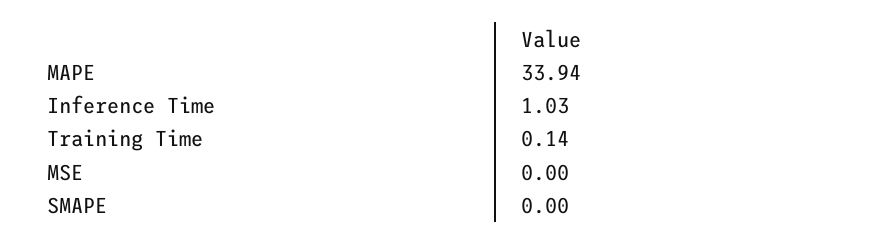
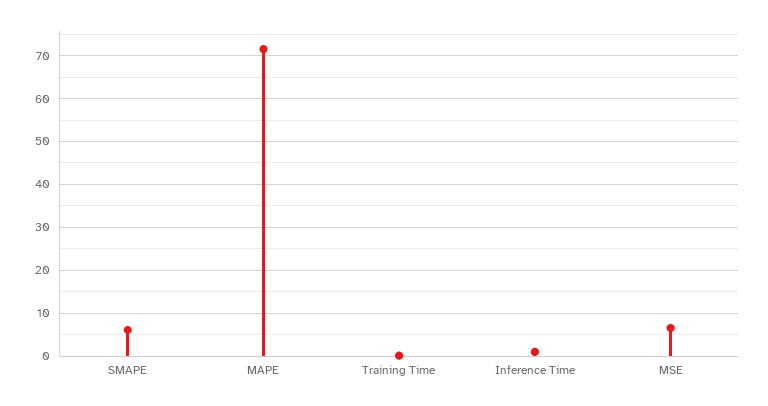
MAPE: 33.94 -> 72
MSE: 0 -> 6
SMAPE: 0 -> 6

